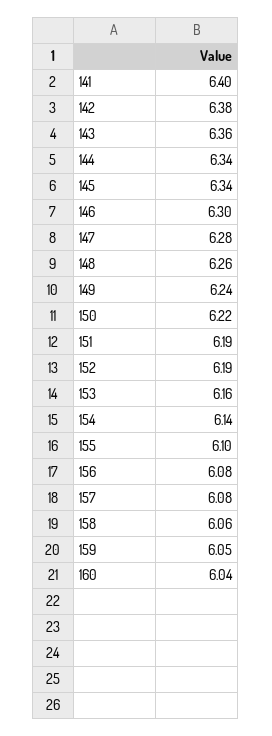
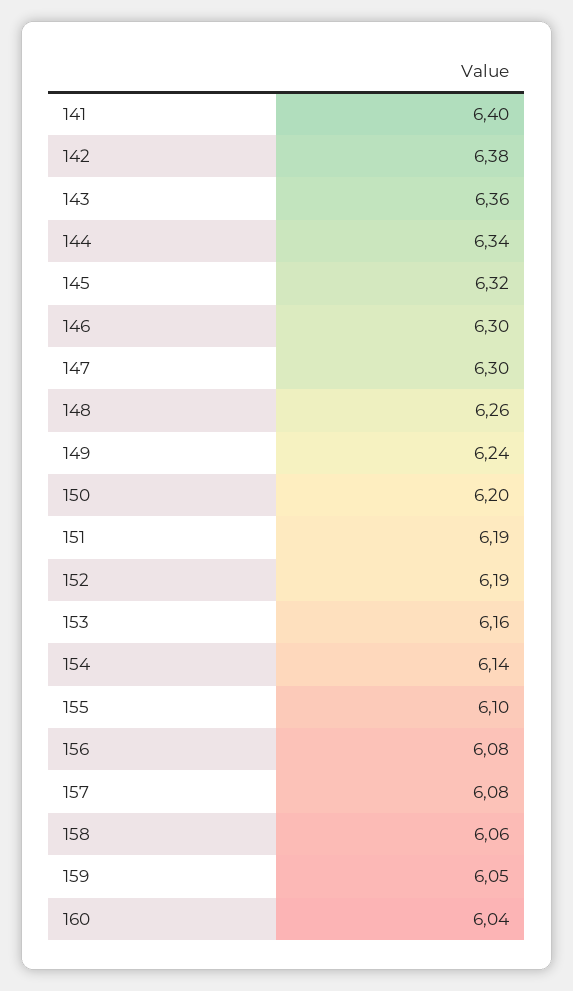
145: 6.34 -> 6.32
147: 6.28 -> 6.3
150: 6.22 -> 6.2

